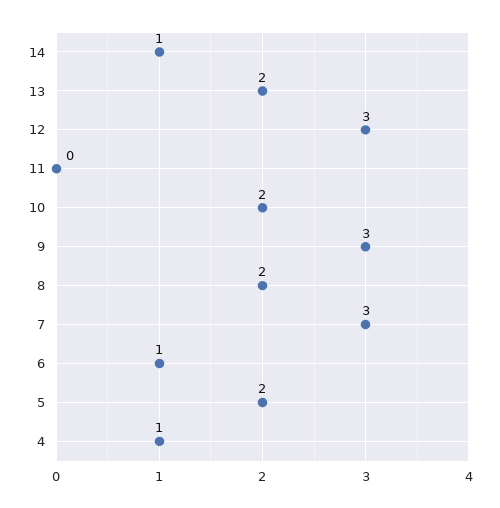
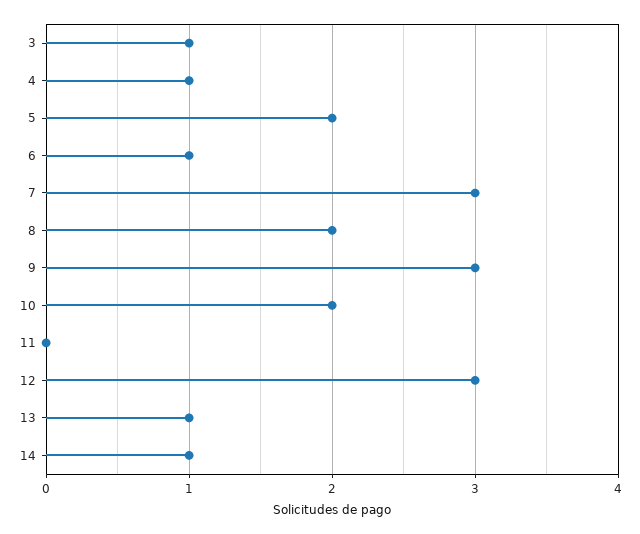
13: 2 -> 1
3: none -> 1

